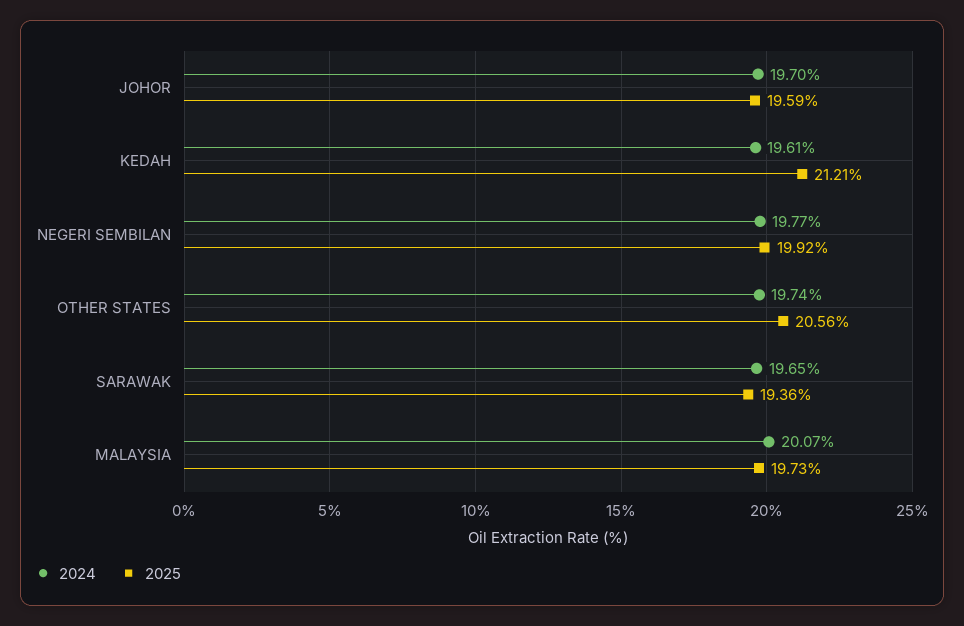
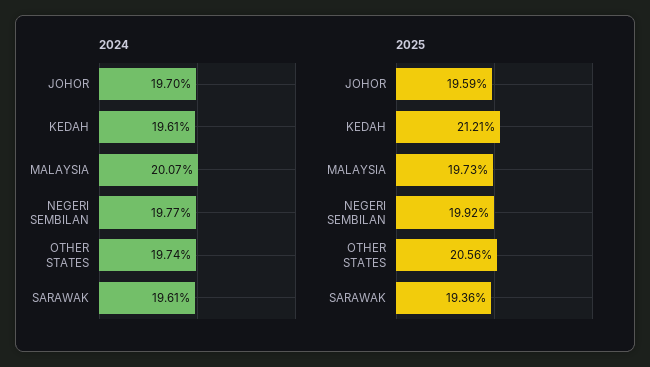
2024, SARAWAK: 19.65 -> 19.61

